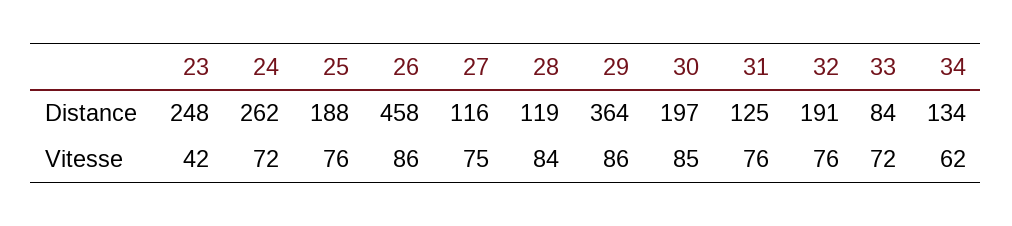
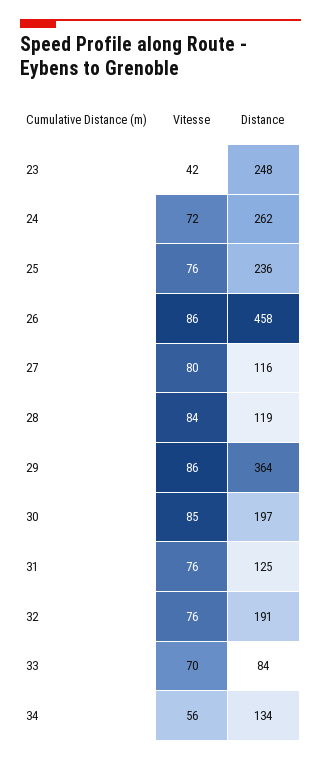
25, Distance: 188 -> 236
27, Vitesse: 75 -> 80
33, Vitesse: 72 -> 70
34, Vitesse: 62 -> 56

